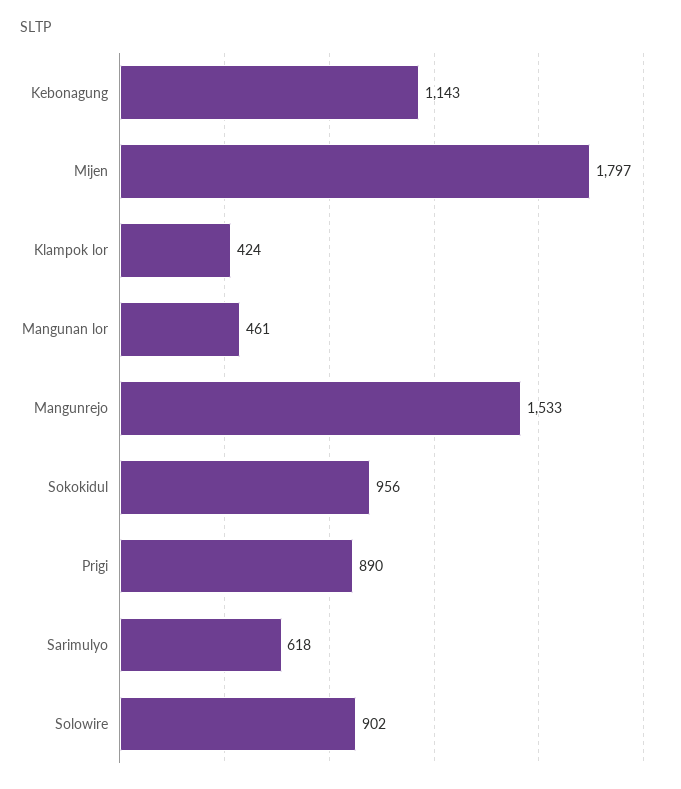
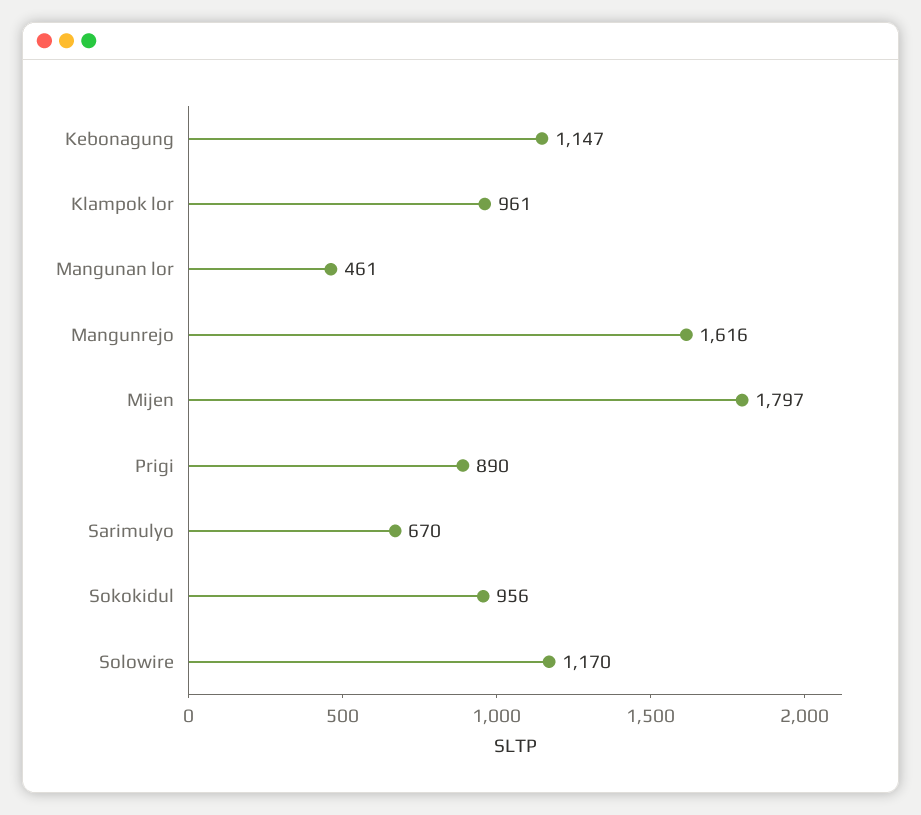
Kebonagung: 1143 -> 1147
Klampok lor: 424 -> 961
Mangunrejo: 1533 -> 1616
Sarimulyo: 618 -> 670
Solowire: 902 -> 1170

